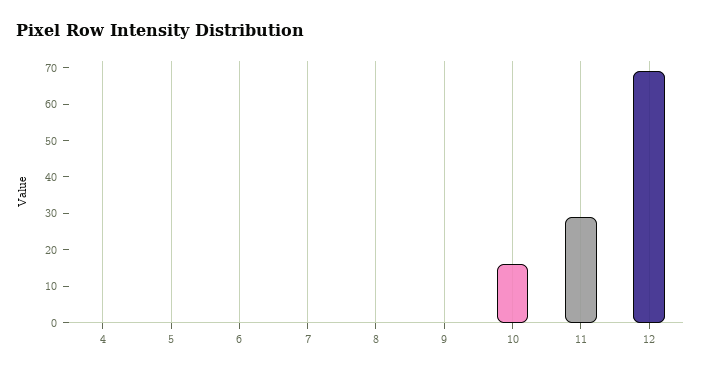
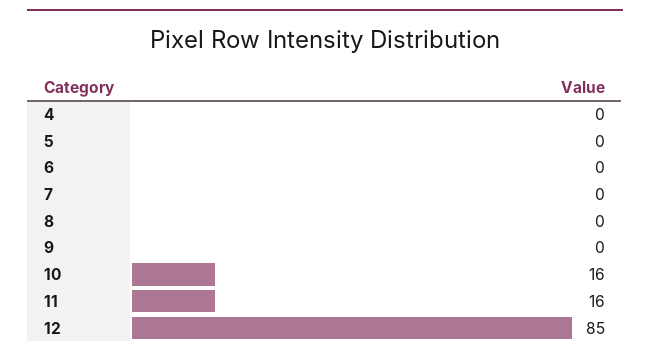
11: 30 -> 16
12: 70 -> 85

